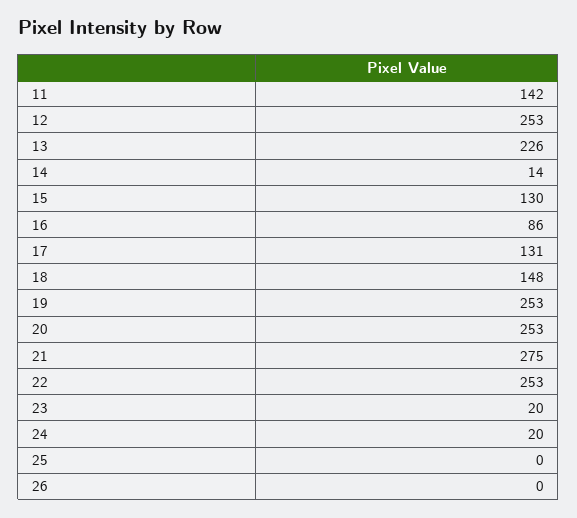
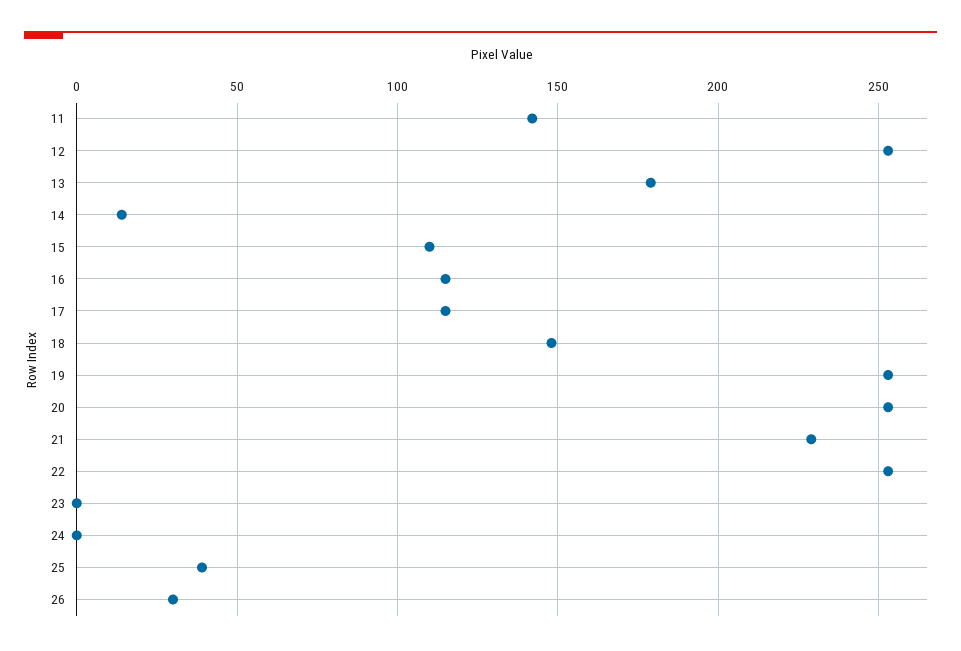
13: 226 -> 180
15: 130 -> 110
16: 86 -> 115
17: 131 -> 115
21: 275 -> 230
23: 20 -> 0
24: 20 -> 0
25: 0 -> 40
26: 0 -> 30

